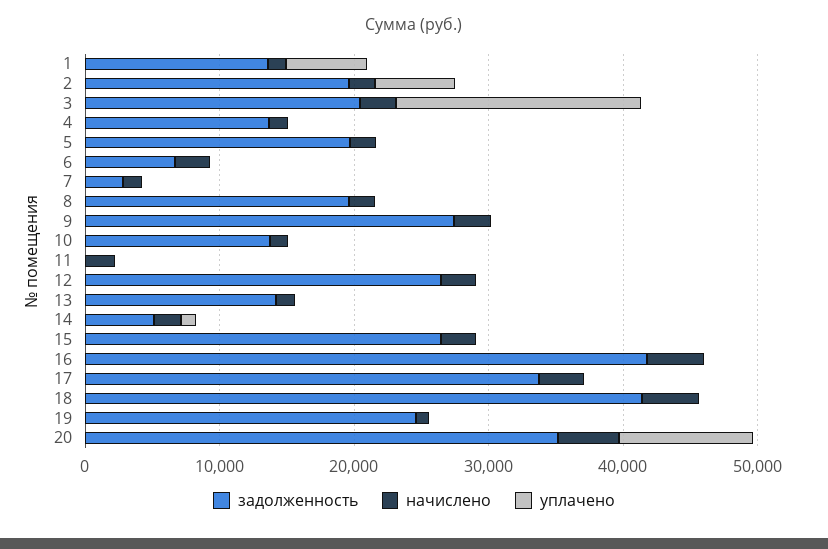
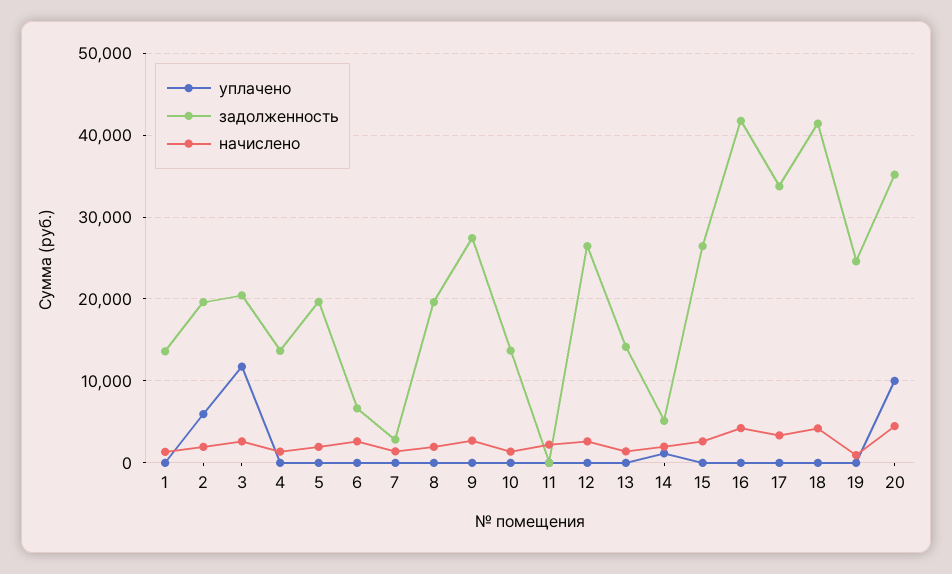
уплачено, 1: 6000 -> 0
уплачено, 3: 18000 -> 12000

